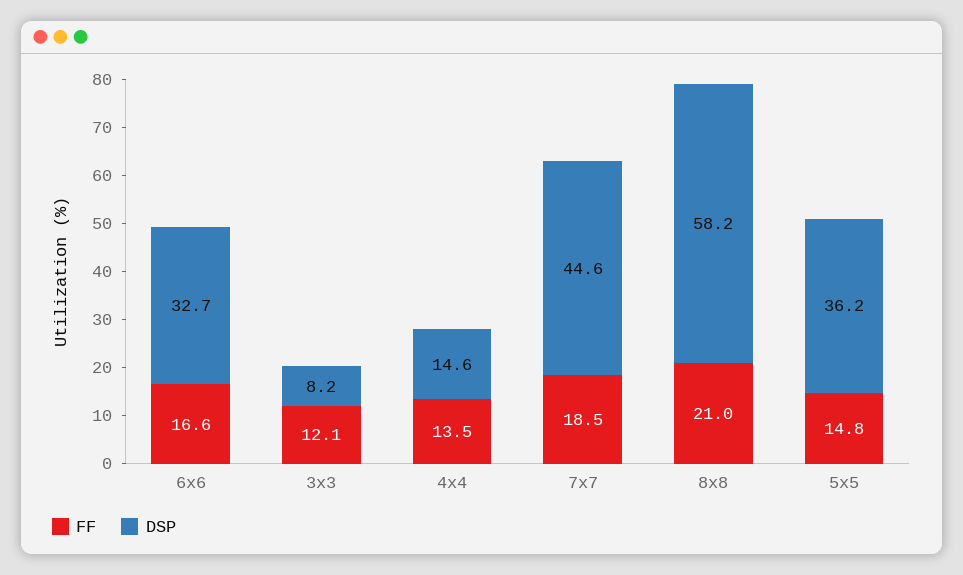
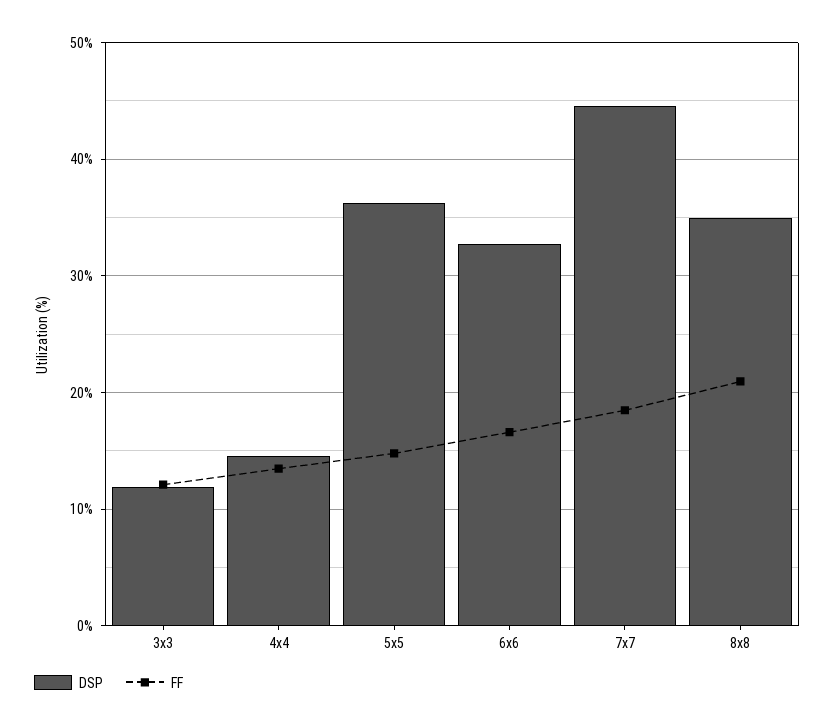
DSP, 3x3: 8.2 -> 12
DSP, 8x8: 58.2 -> 35

